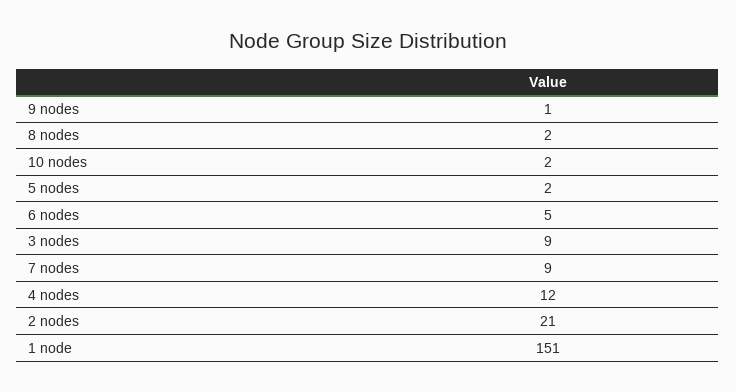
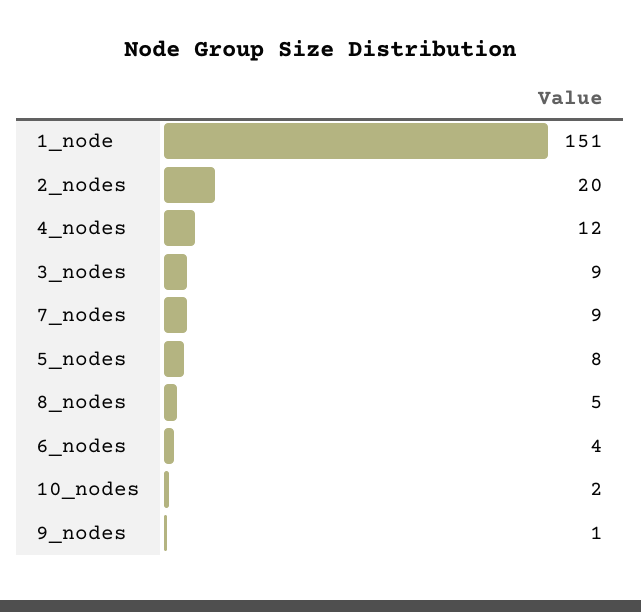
8 nodes: 2 -> 5
5 nodes: 2 -> 8
6 nodes: 5 -> 4
2 nodes: 21 -> 20

